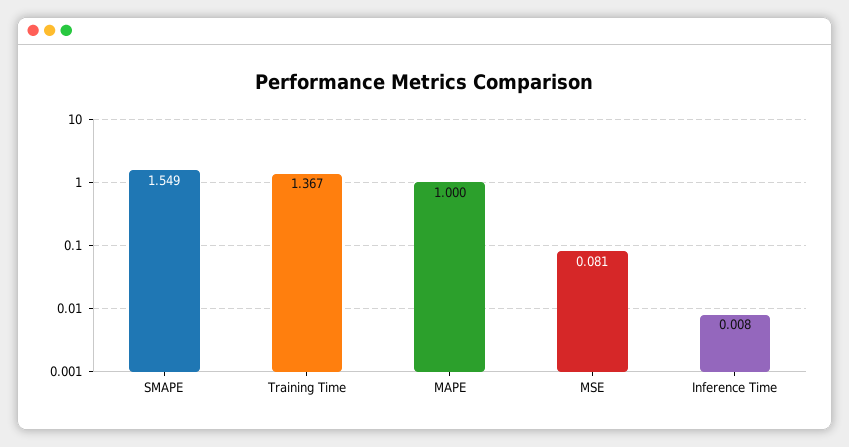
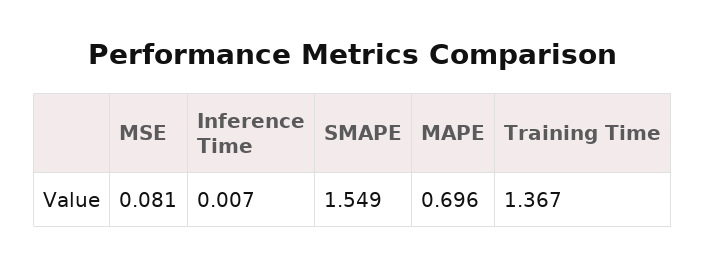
MAPE: 1 -> 0.696
Inference Time: 0.008 -> 0.007

